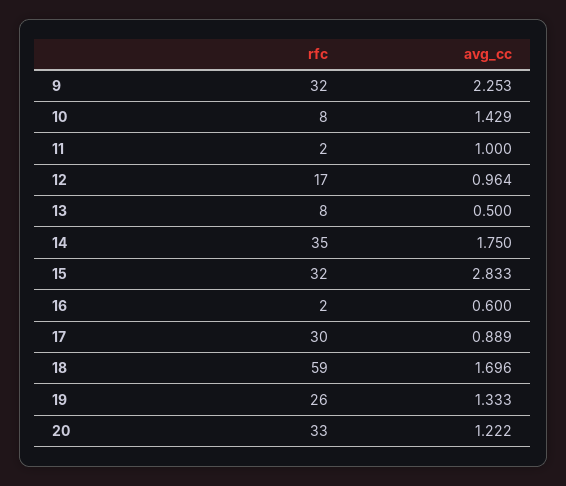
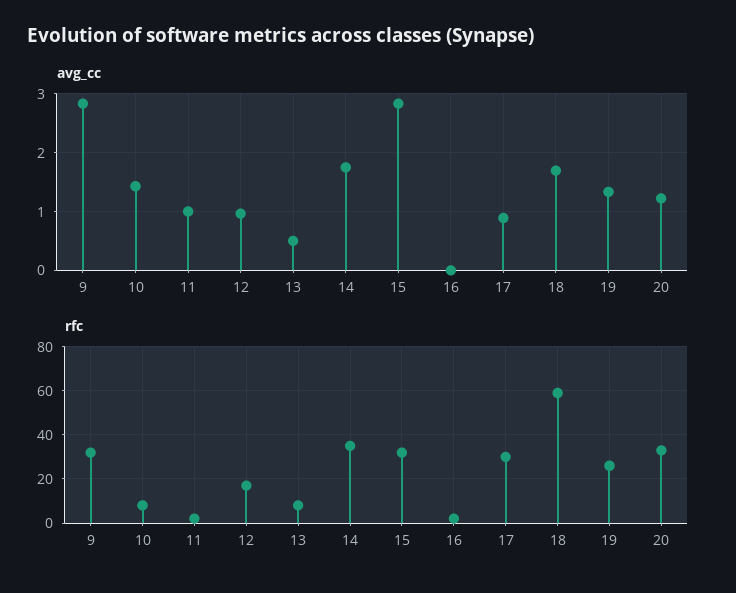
avg_cc, 9: 2.253 -> 2.8
avg_cc, 16: 0.6 -> 0

